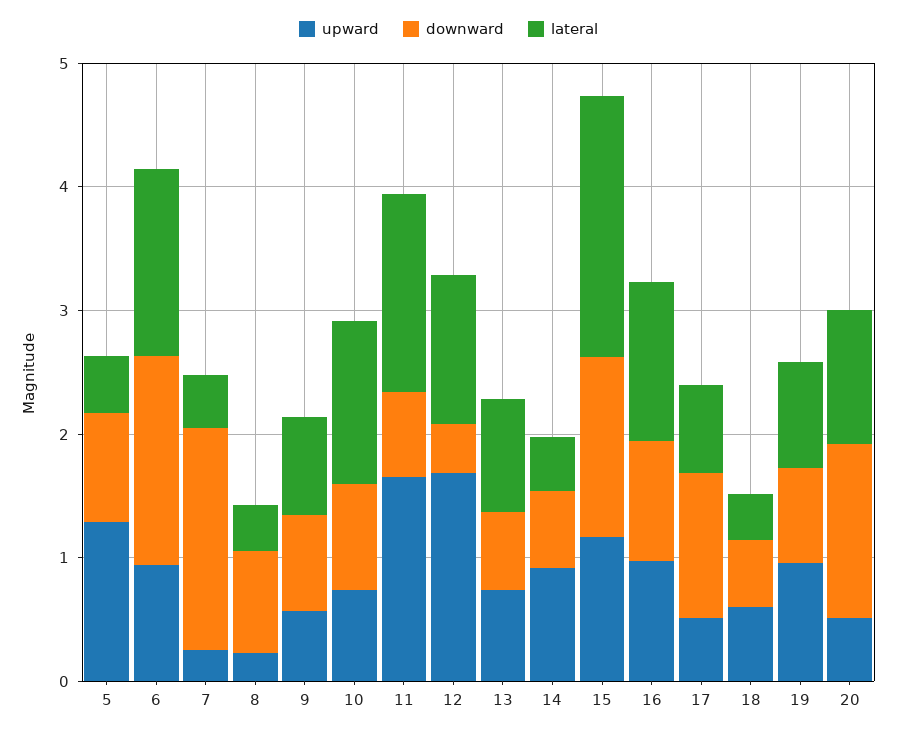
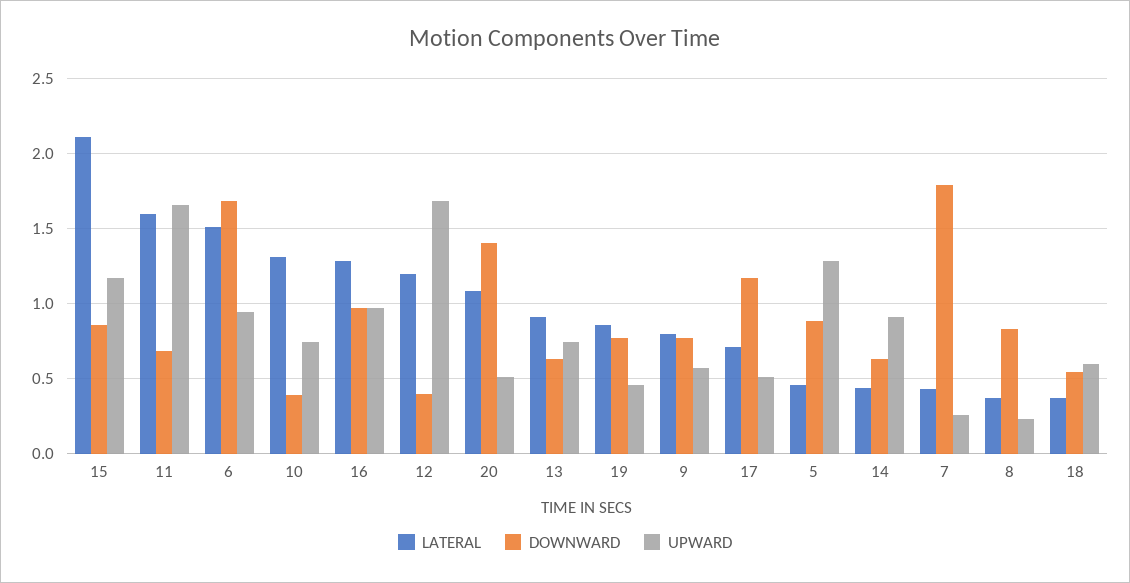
downward, 10: 0.8 -> 0.4
downward, 15: 1.4 -> 0.85
upward, 19: 1 -> 0.45

